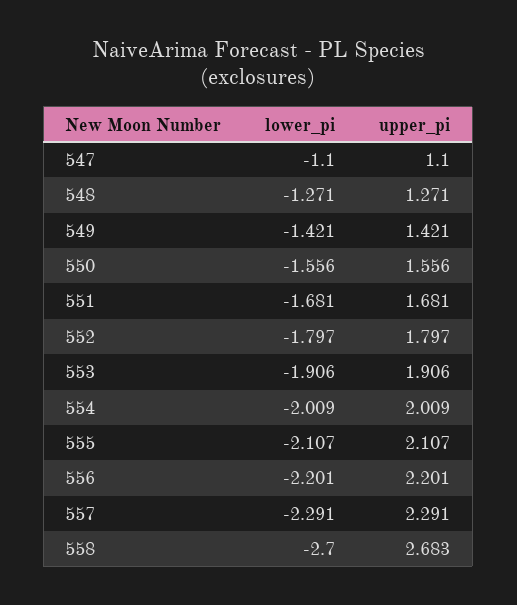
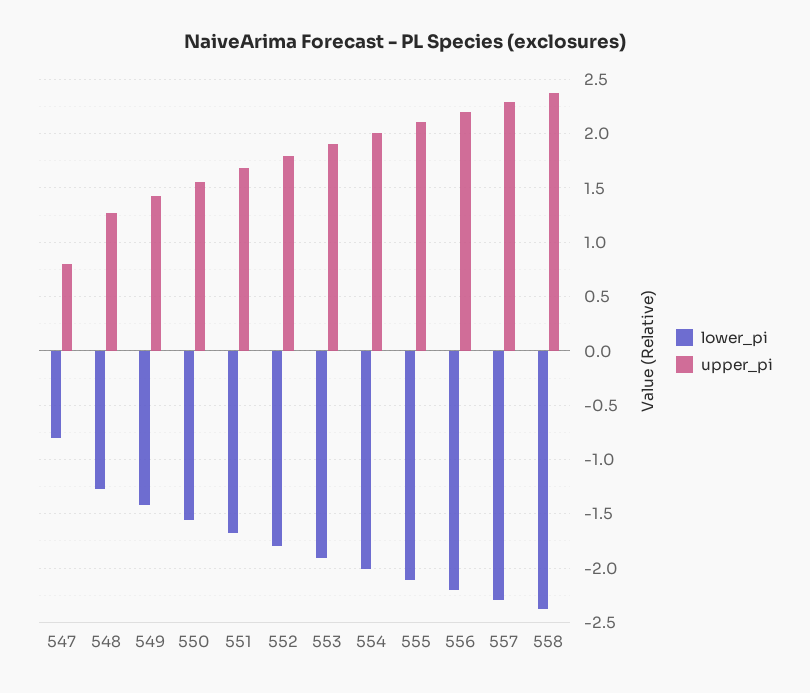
lower_pi, 547: -1.1 -> -0.8
upper_pi, 547: 1.1 -> 0.8
lower_pi, 558: -2.7 -> -2.4
upper_pi, 558: 2.683 -> 2.4

